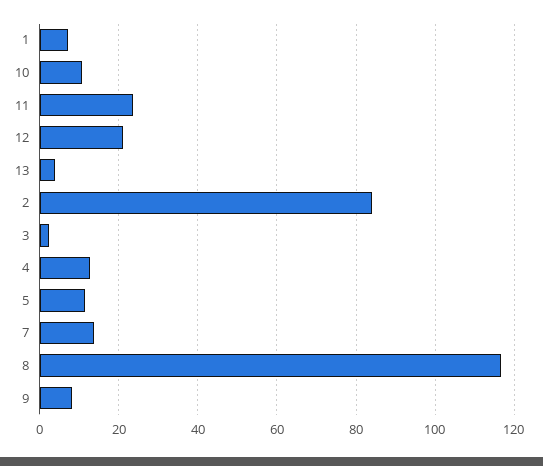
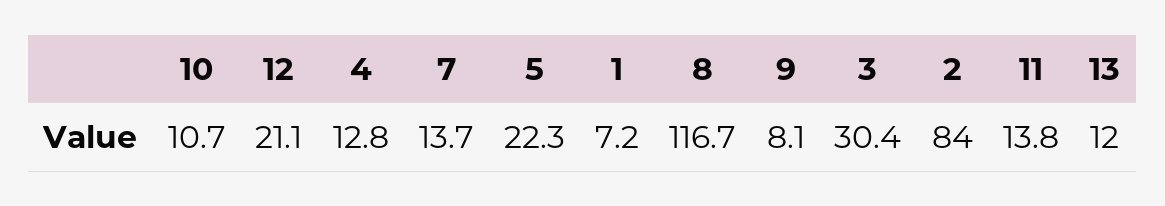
11: 24 -> 13.8
13: 4 -> 12
3: 2 -> 30.4
5: 12 -> 22.3

